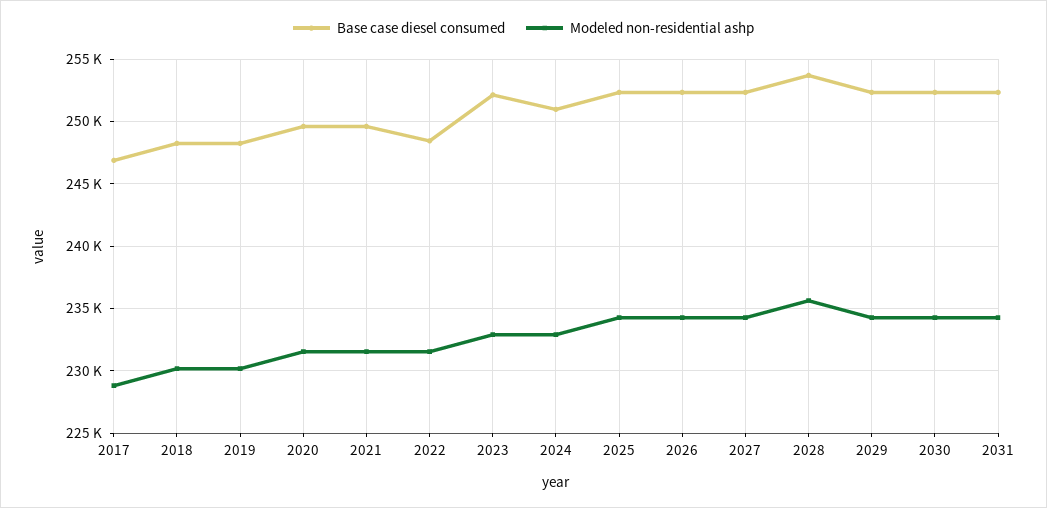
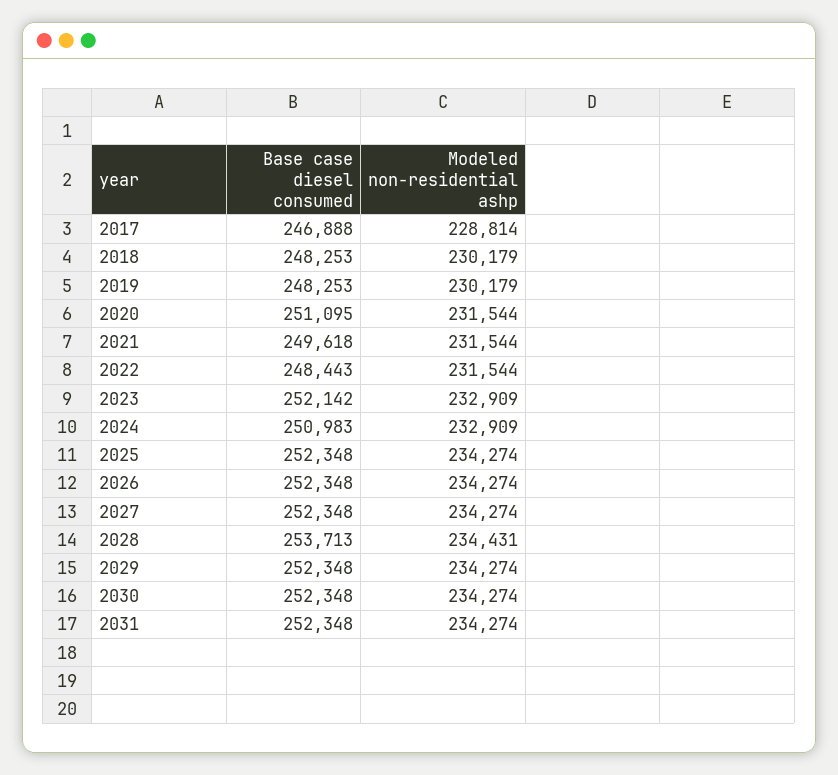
Base case diesel consumed, 2020: 249500 -> 251095
Modeled non-residential ashp, 2028: 235500 -> 234431

